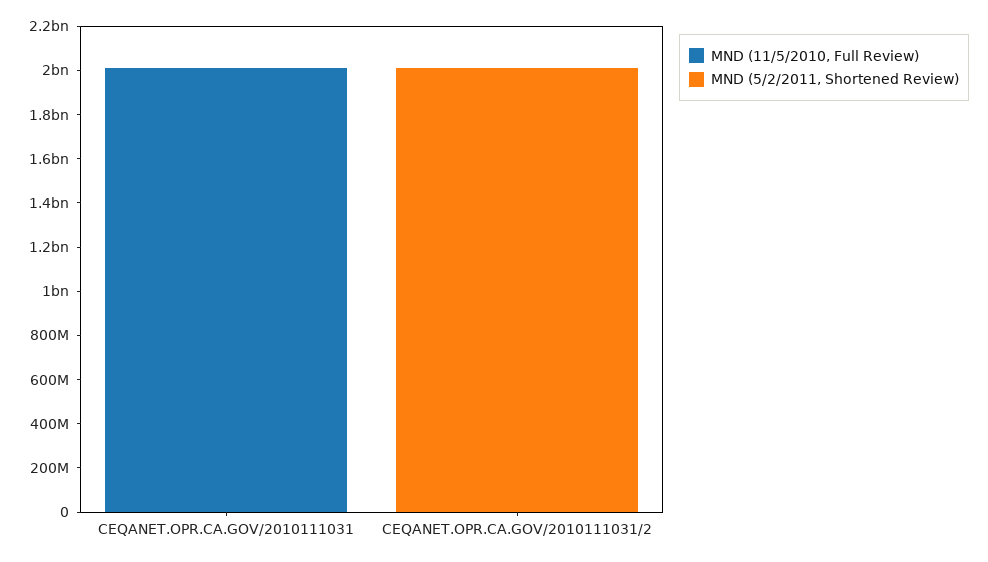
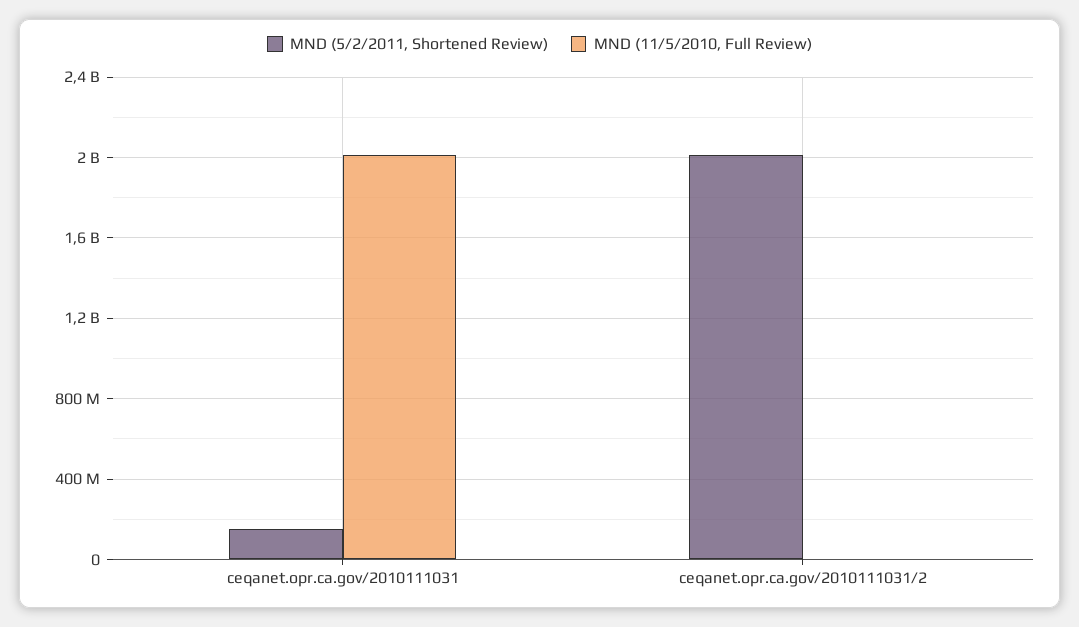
MND (5/2/2011, Shortened Review), CEQANET.OPR.CA.GOV/2010111031: 0 -> 150000000

